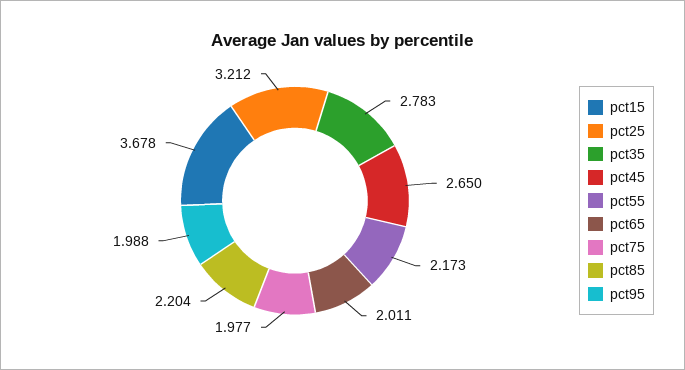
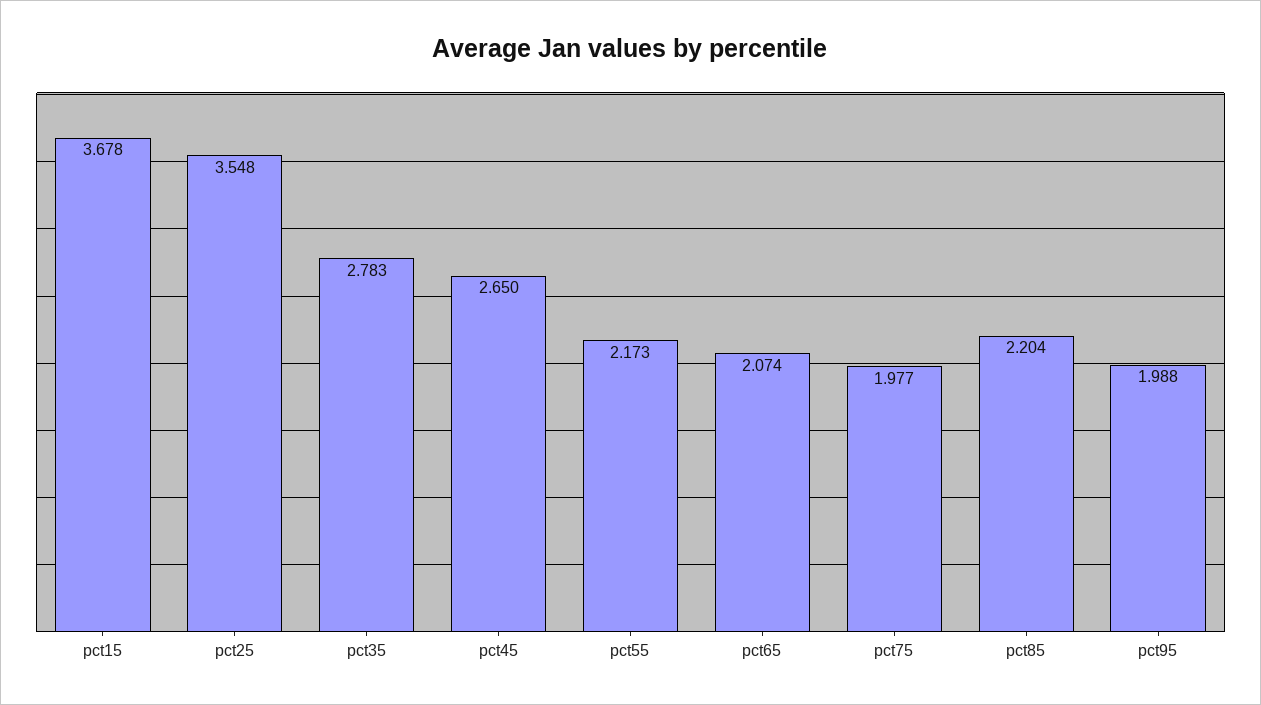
pct25: 3.212 -> 3.548
pct65: 2.011 -> 2.074

